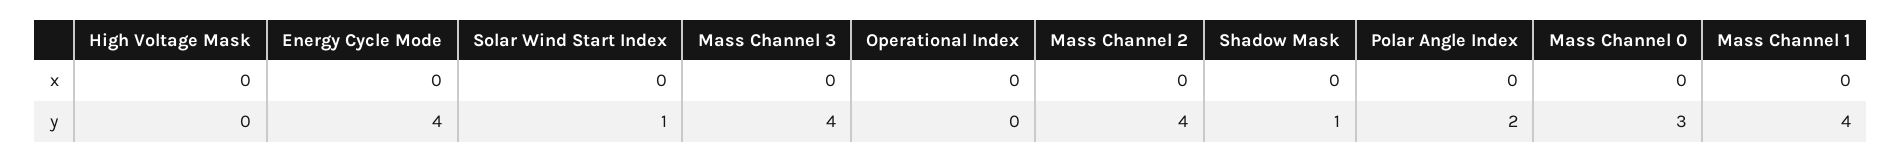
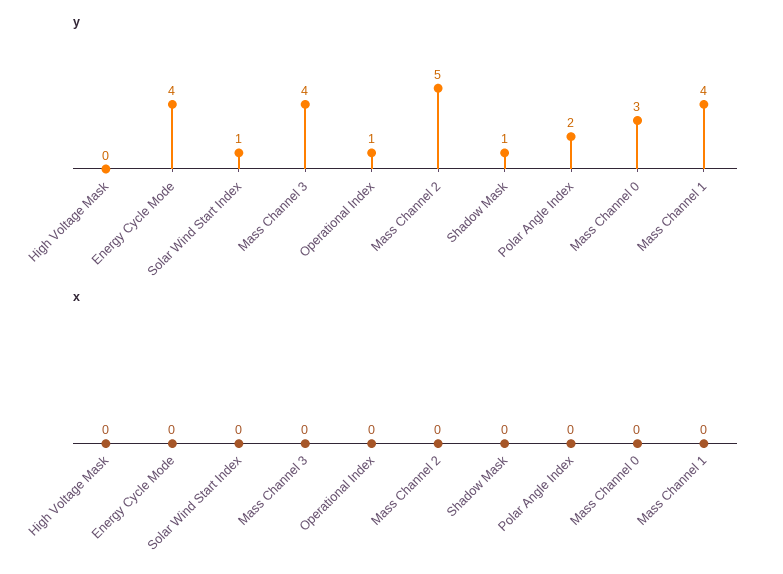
y, Operational Index: 0 -> 1
y, Mass Channel 2: 4 -> 5

